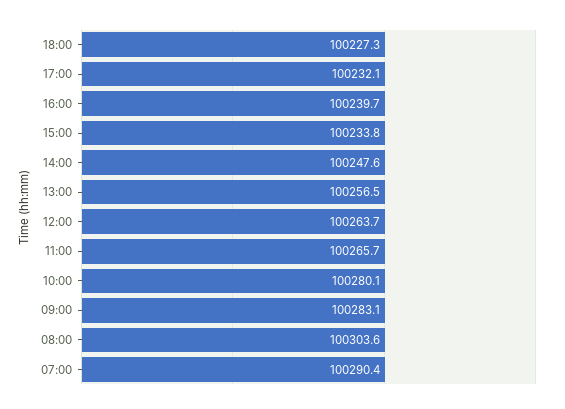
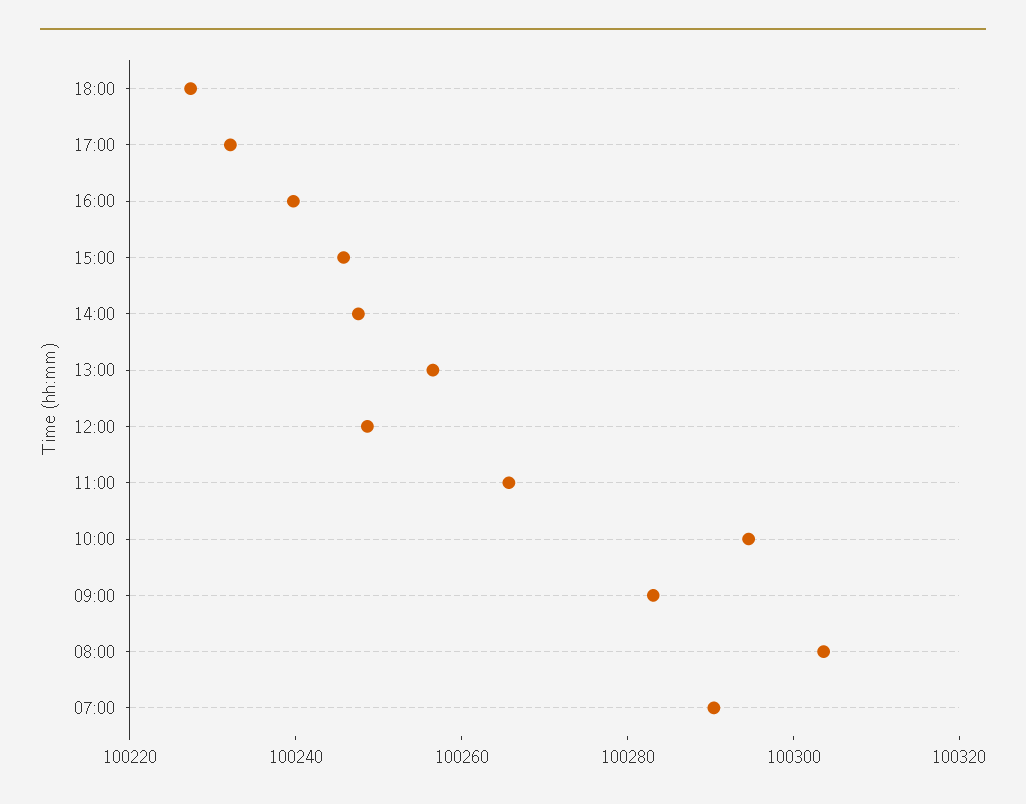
15:00: 100233.8 -> 100245
12:00: 100263.7 -> 100250
10:00: 100280.1 -> 100295

